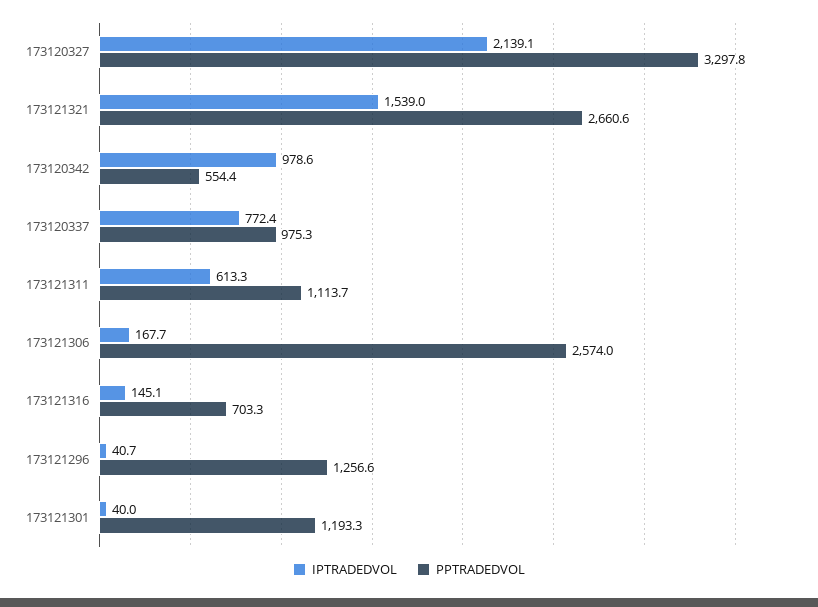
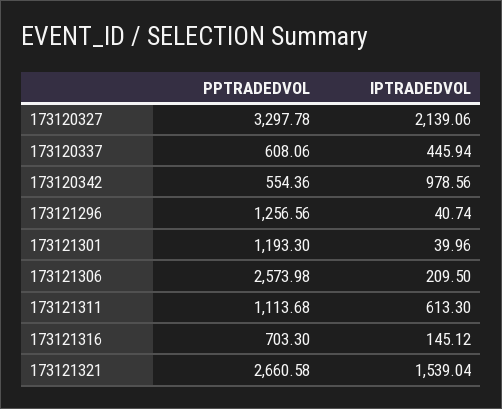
IPTRADEDVOL, 173120337: 772.4 -> 445.94
PPTRADEDVOL, 173120337: 975.3 -> 608.06
IPTRADEDVOL, 173121306: 167.7 -> 209.5

